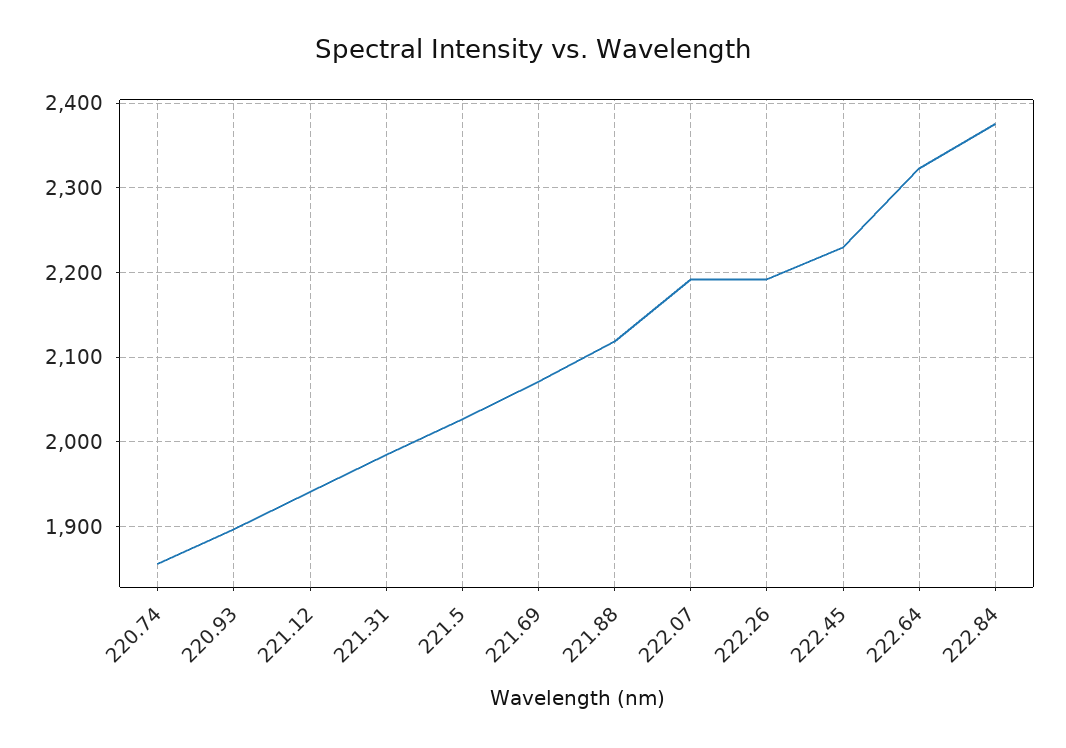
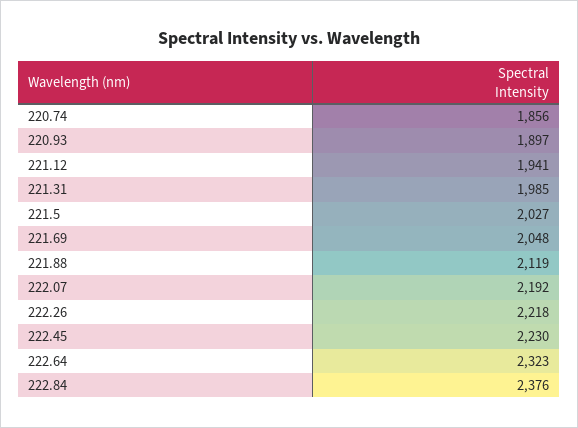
221.69: 2070 -> 2048
222.26: 2190 -> 2218

